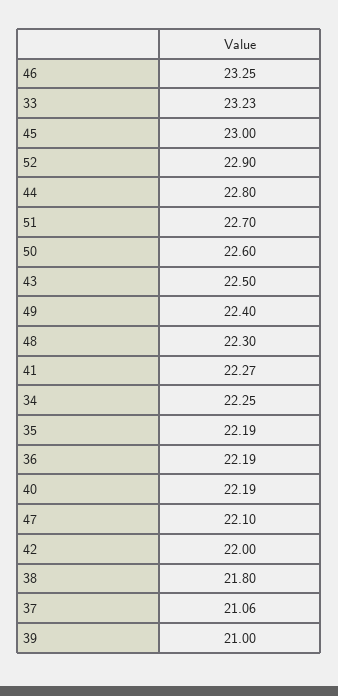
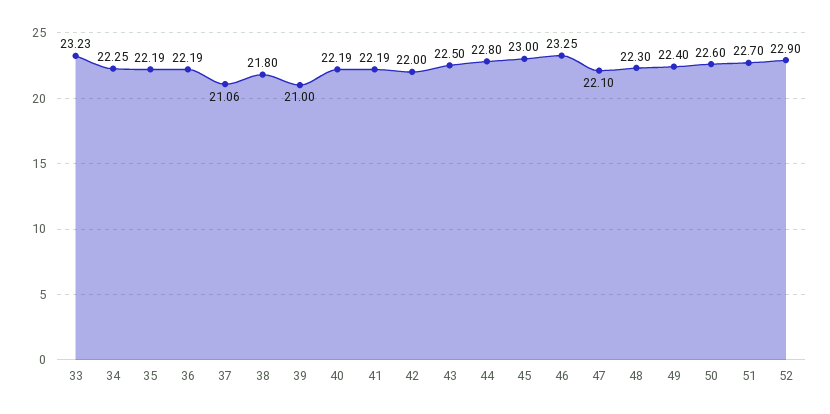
41: 22.27 -> 22.19

